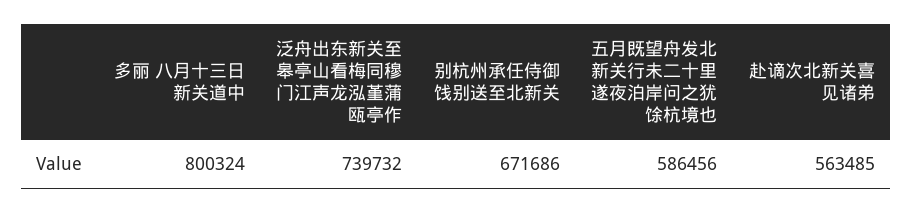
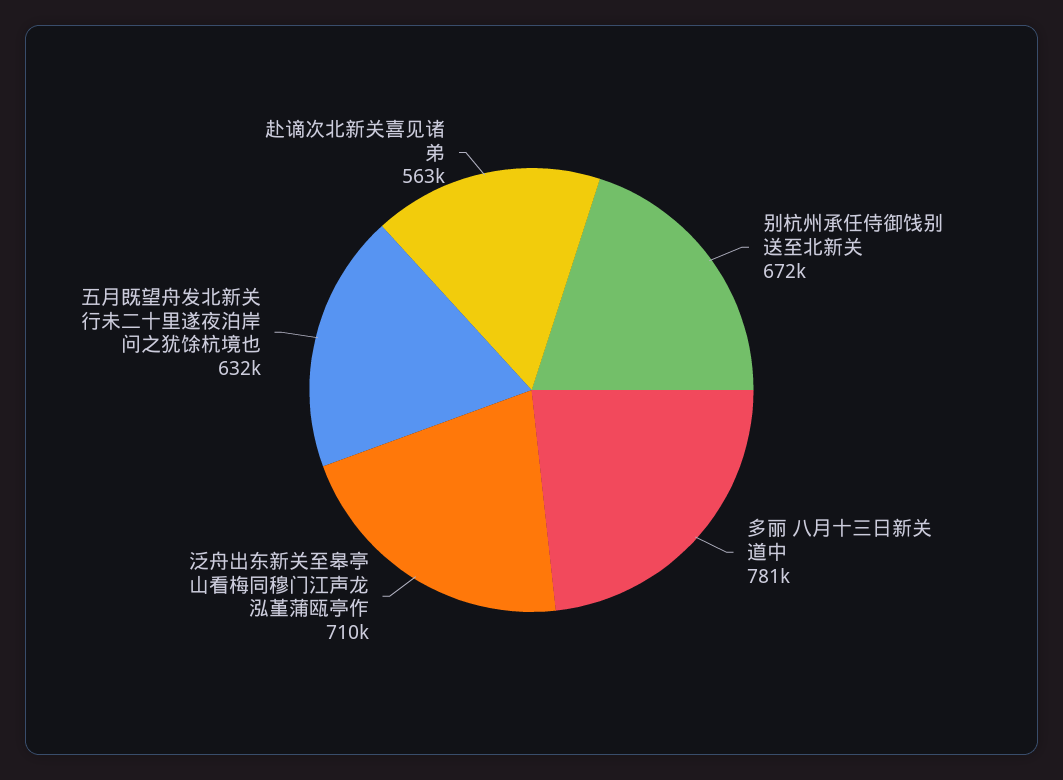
多丽 八月十三日新关道中: 800324 -> 781000
泛舟出东新关至皋亭山看梅同穆门江声龙泓堇蒲瓯亭作: 739732 -> 710000
五月既望舟发北新关行未二十里遂夜泊岸问之犹馀杭境也: 586456 -> 632000

